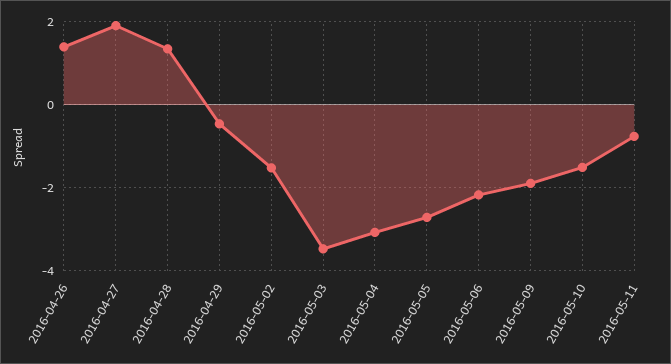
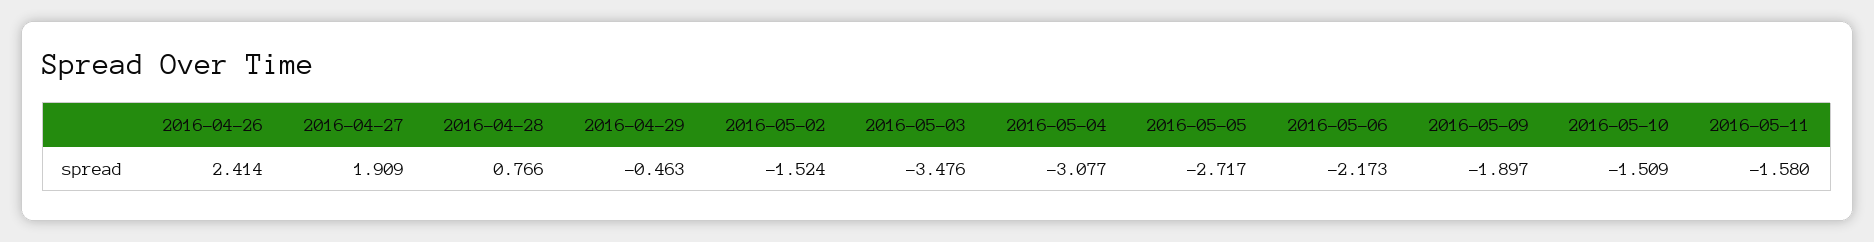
2016-04-26: 1.4 -> 2.414
2016-04-28: 1.4 -> 0.766
2016-05-11: -0.8 -> -1.58

